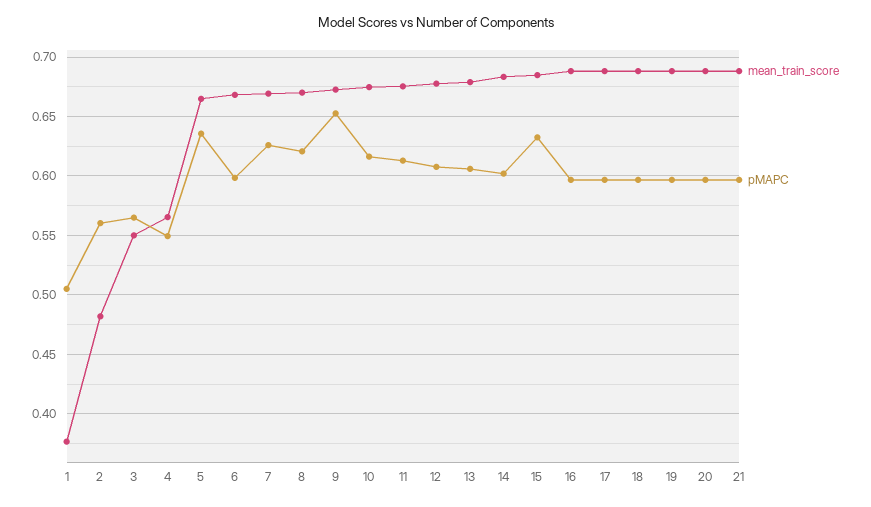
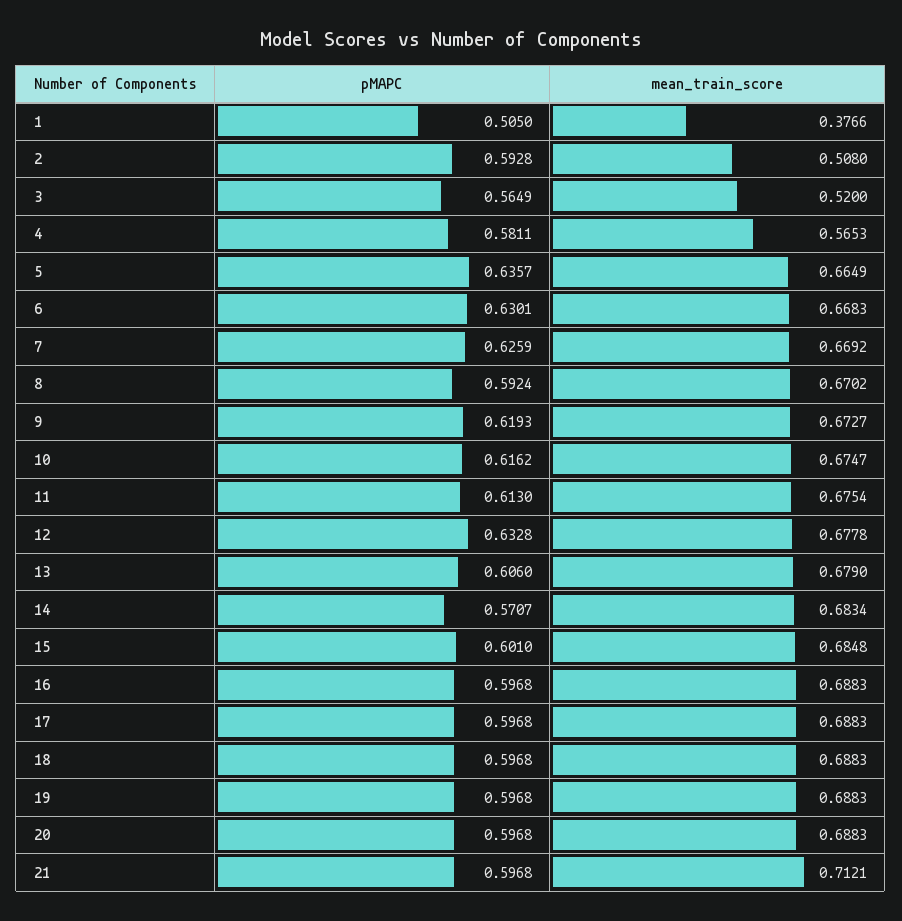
mean_train_score, 2: 0.48 -> 0.508
pMAPC, 2: 0.56 -> 0.5928
mean_train_score, 3: 0.55 -> 0.52
pMAPC, 4: 0.55 -> 0.5811
pMAPC, 6: 0.6 -> 0.6301
pMAPC, 8: 0.62 -> 0.5924
pMAPC, 9: 0.65 -> 0.6193
pMAPC, 12: 0.61 -> 0.6328
pMAPC, 14: 0.6 -> 0.5707
pMAPC, 15: 0.63 -> 0.601
mean_train_score, 21: 0.69 -> 0.7121

